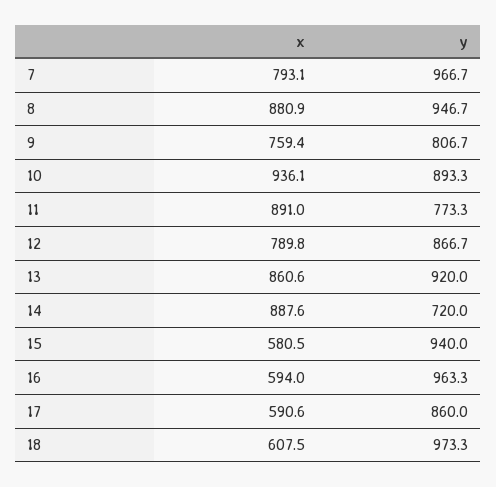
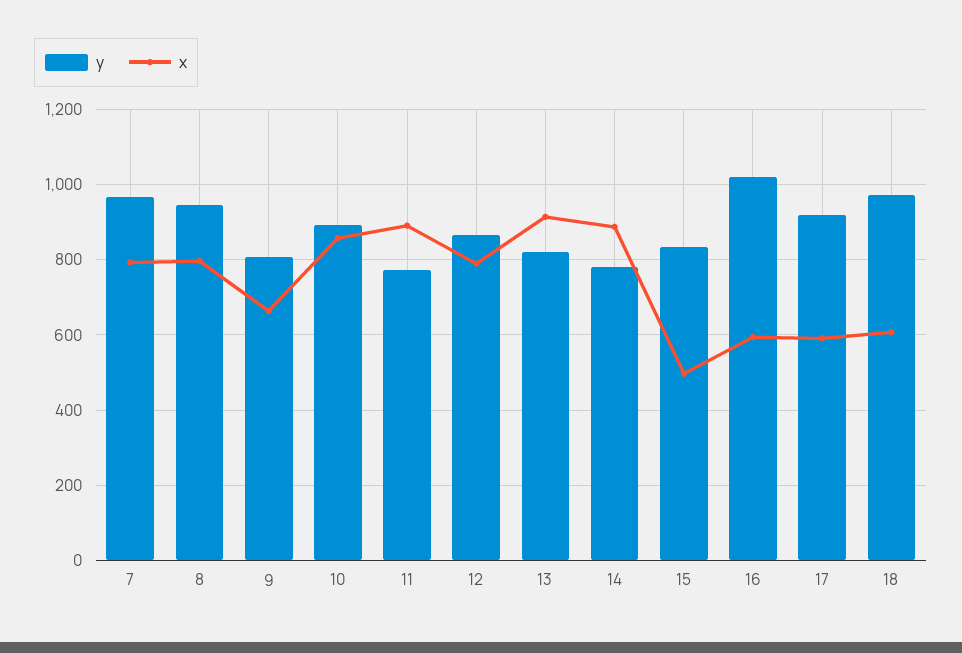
x, 8: 880.9 -> 800
x, 9: 759.4 -> 660
x, 10: 936.1 -> 860
x, 13: 860.6 -> 920
y, 13: 920 -> 820
y, 14: 720 -> 780
x, 15: 580.5 -> 500
y, 15: 940 -> 840
y, 16: 963.3 -> 1020
y, 17: 860 -> 920

